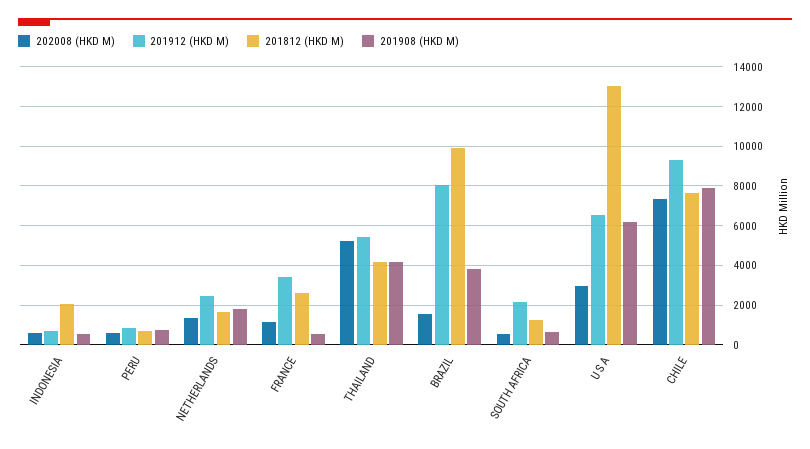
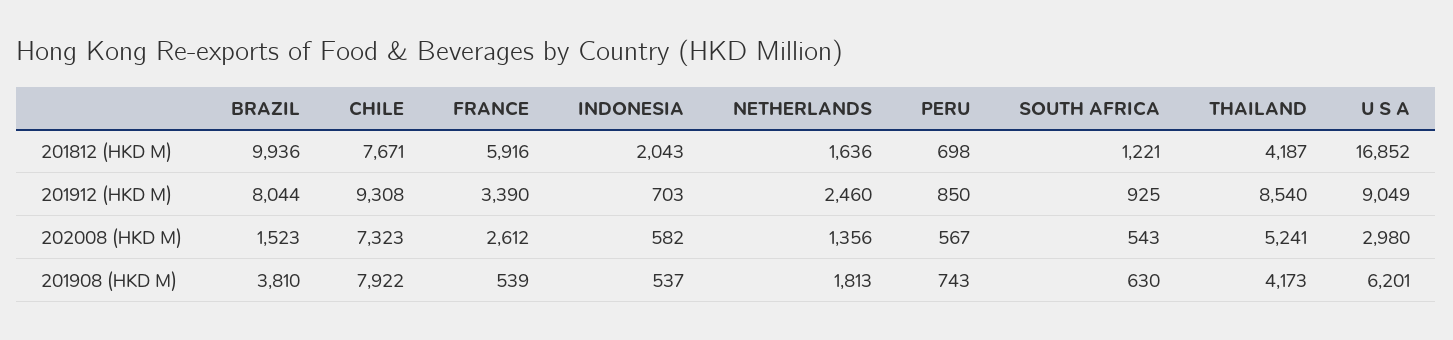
202008 (HKD M), FRANCE: 1000 -> 2612
201812 (HKD M), FRANCE: 2500 -> 5916
201912 (HKD M), THAILAND: 5500 -> 8540
201912 (HKD M), SOUTH AFRICA: 2000 -> 925
201912 (HKD M), U S A: 6500 -> 9049
201812 (HKD M), U S A: 13000 -> 16852

